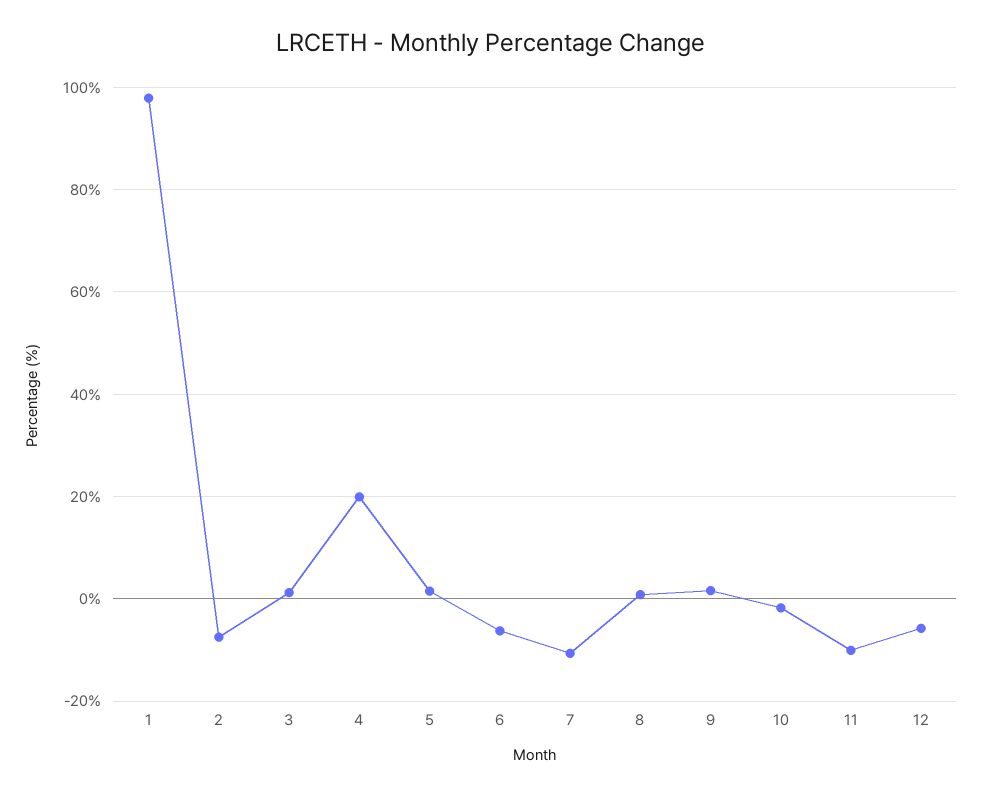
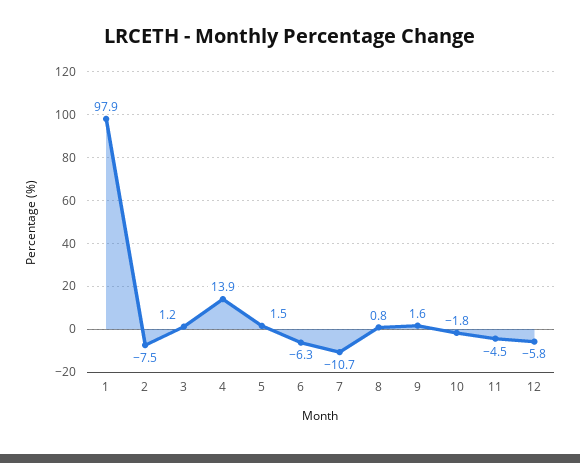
4: 20 -> 13.9
11: -10 -> -4.5

